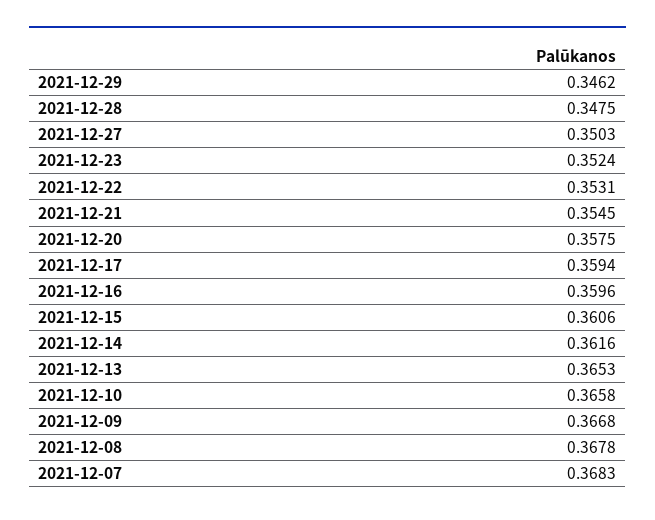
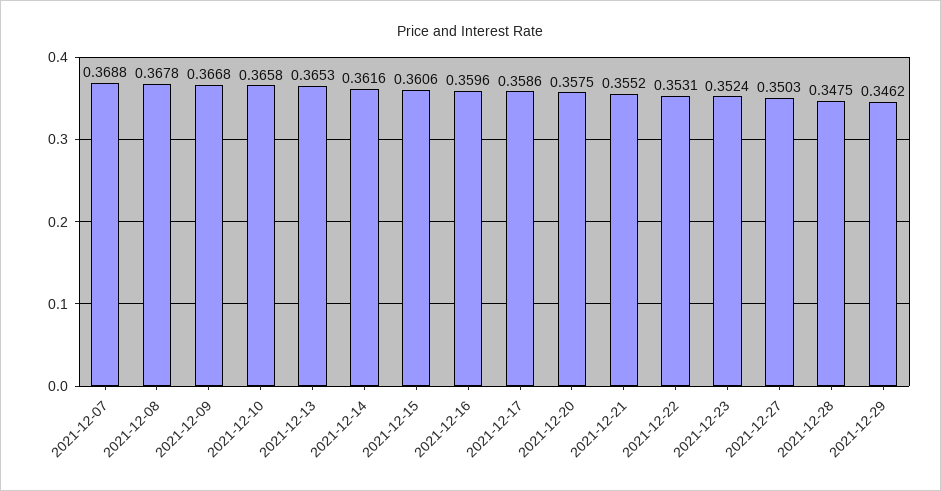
2021-12-21: 0.3545 -> 0.3552
2021-12-17: 0.3594 -> 0.3586
2021-12-07: 0.3683 -> 0.3688

